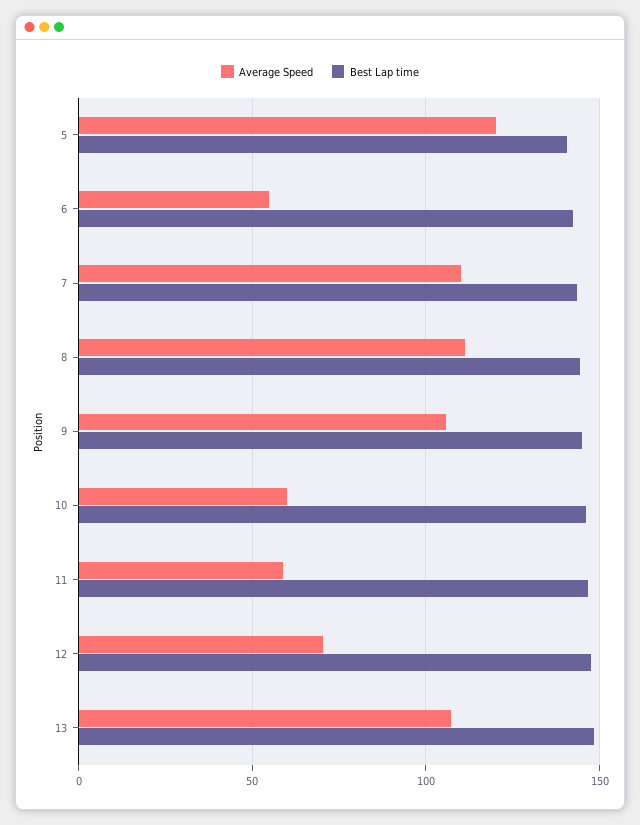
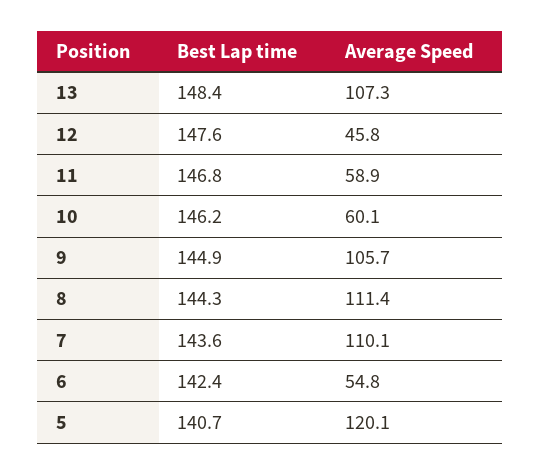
Average Speed, 12: 70 -> 45.8

